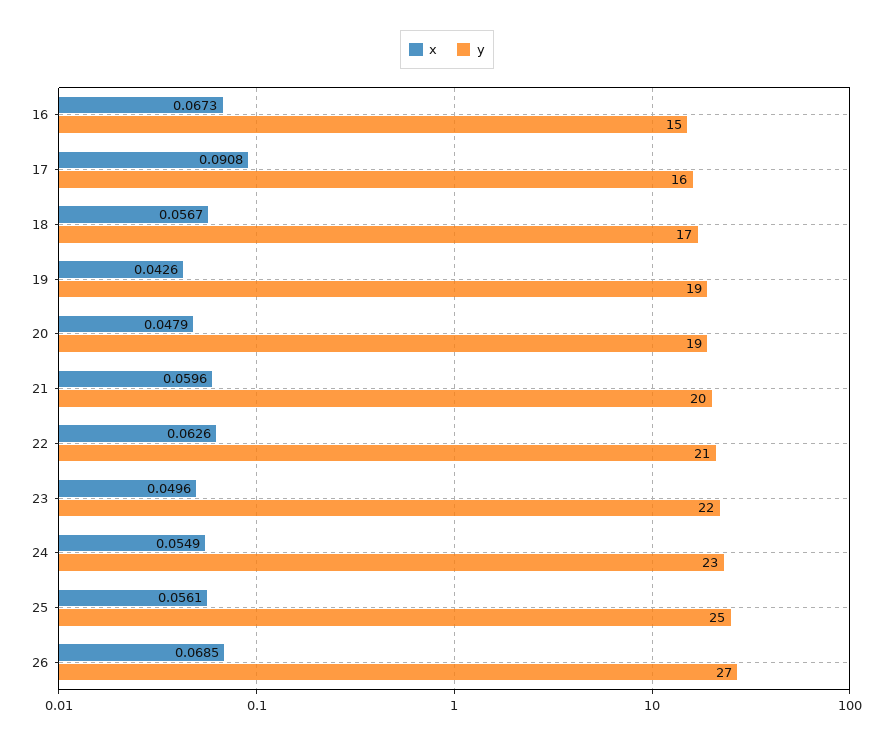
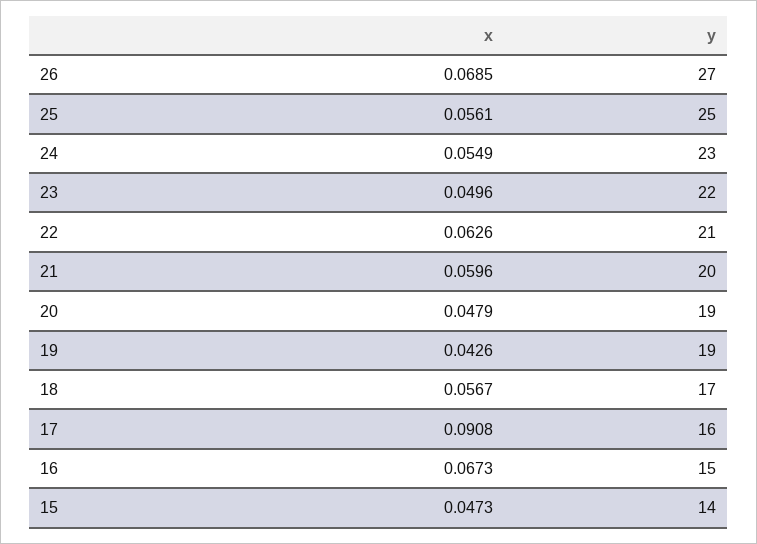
x, 15: none -> 0.0473
y, 15: none -> 14

